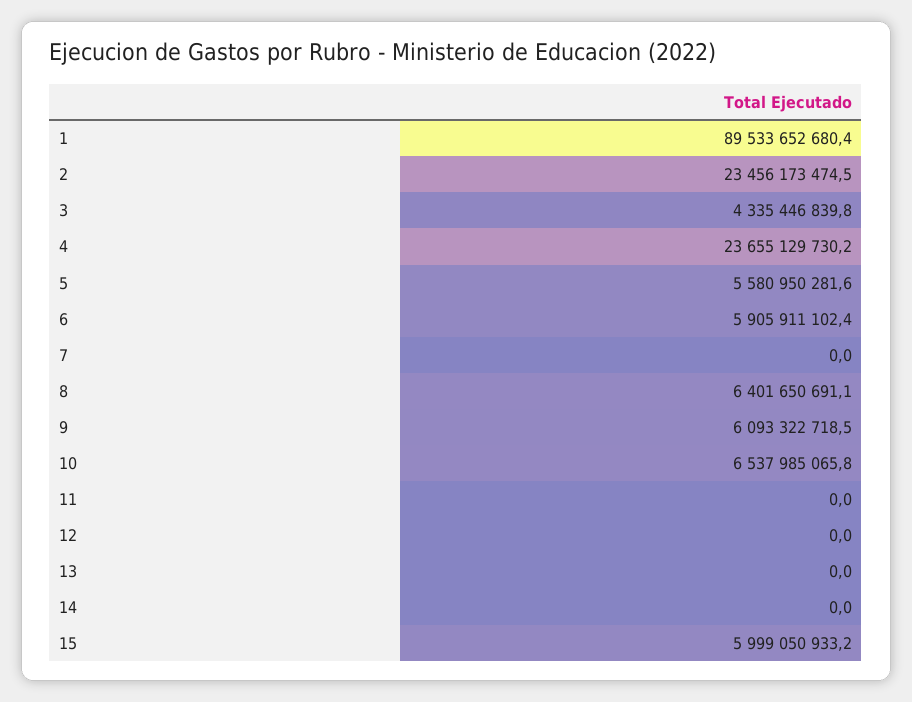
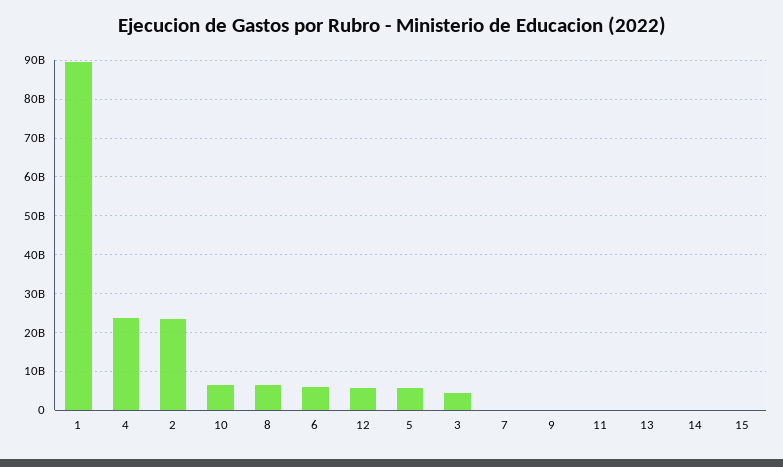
9: 6093322718.5 -> 0
12: 0 -> 6000000000
15: 5999050933.2 -> 0

